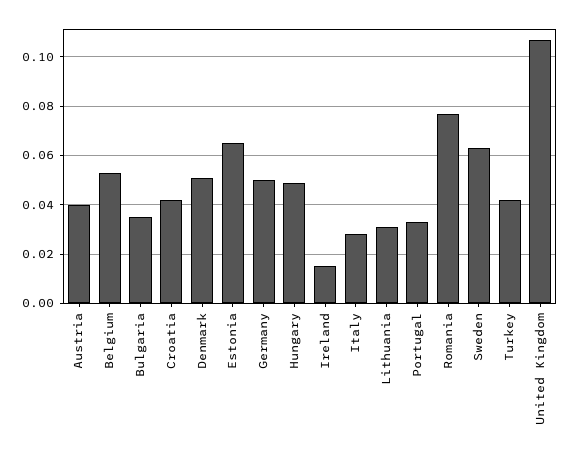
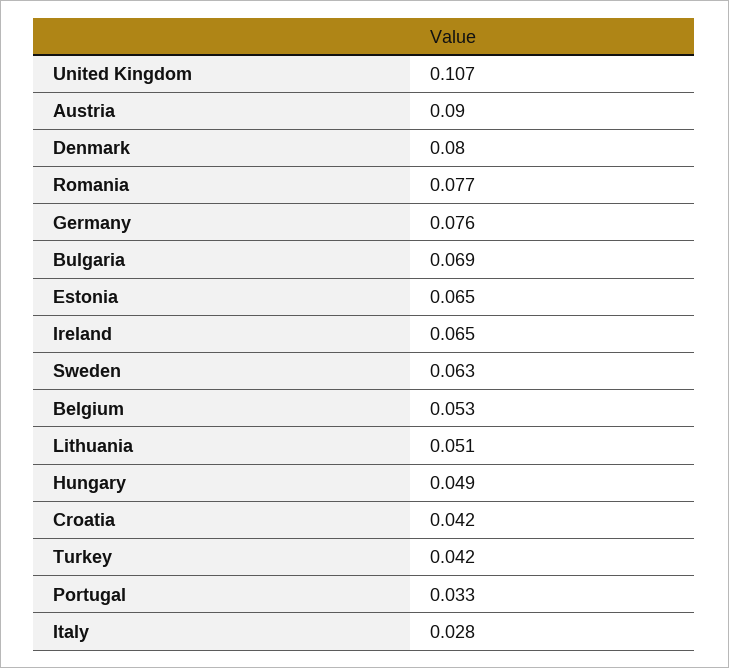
Austria: 0.04 -> 0.09
Bulgaria: 0.035 -> 0.069
Denmark: 0.05 -> 0.08
Germany: 0.05 -> 0.076
Ireland: 0.015 -> 0.065
Lithuania: 0.03 -> 0.051

